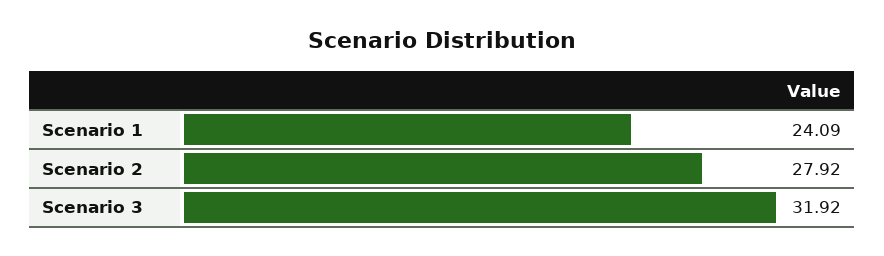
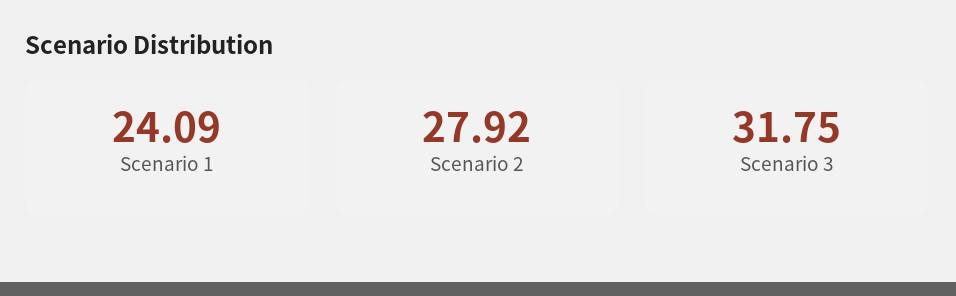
Scenario 3: 31.92 -> 31.75

